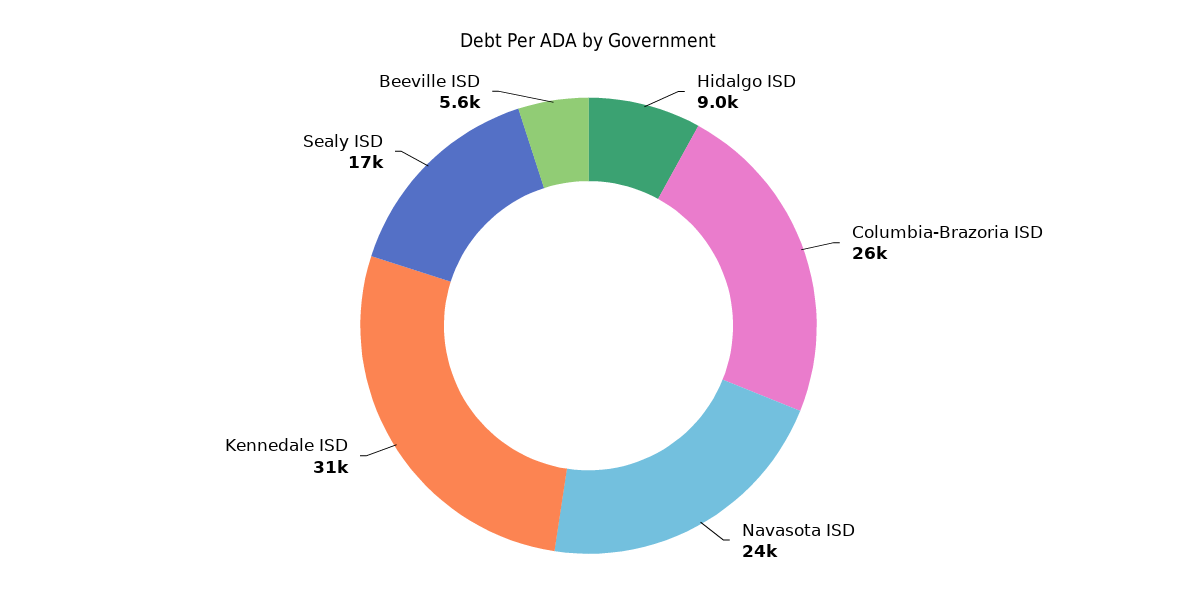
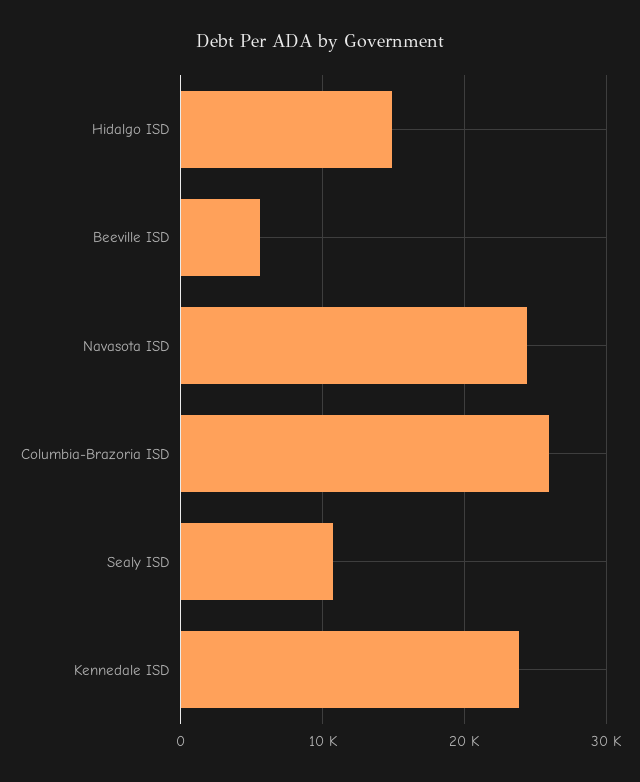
Hidalgo ISD: 9000 -> 15000
Kennedale ISD: 31000 -> 24000
Sealy ISD: 17000 -> 11000

